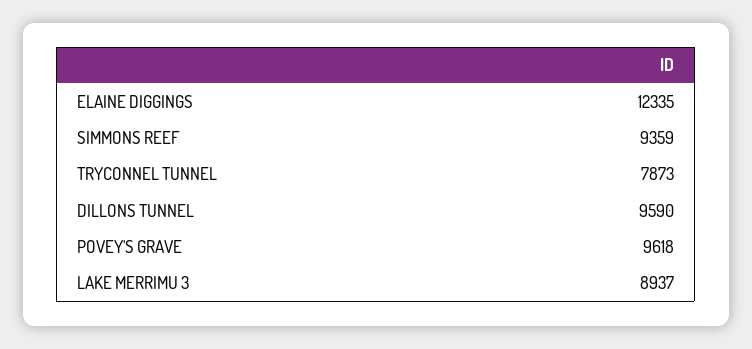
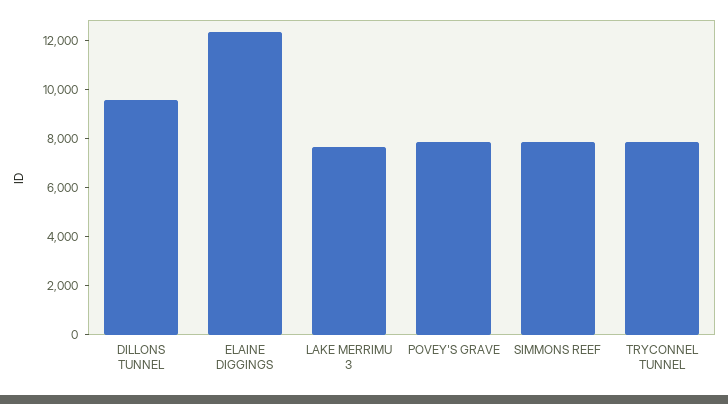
SIMMONS REEF: 9359 -> 8000
POVEY'S GRAVE: 9618 -> 8000
LAKE MERRIMU 3: 8937 -> 7500

